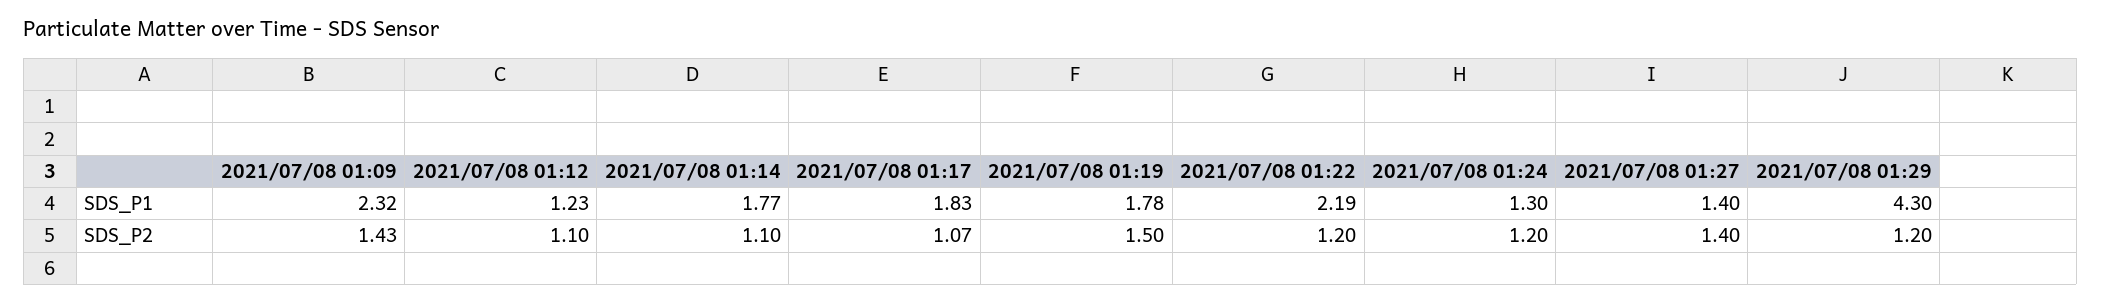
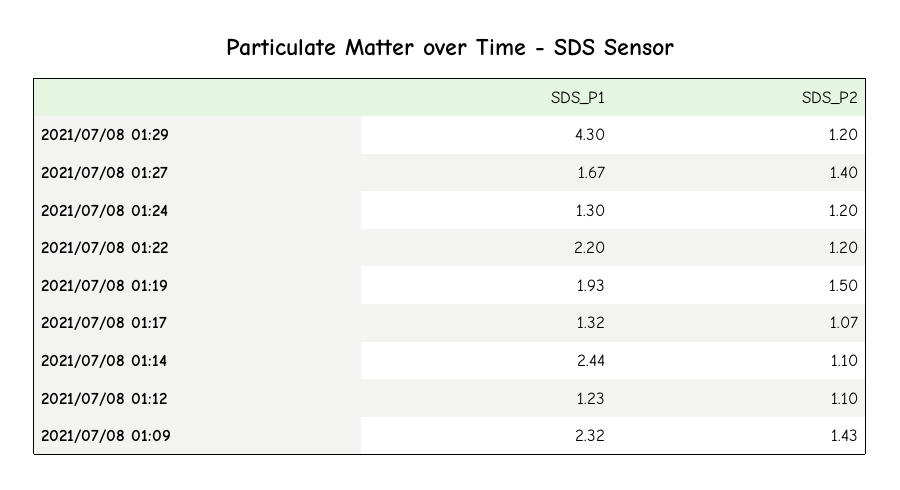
2021/07/08 01:14, SDS_P1: 1.77 -> 2.44
2021/07/08 01:17, SDS_P1: 1.83 -> 1.32
2021/07/08 01:19, SDS_P1: 1.78 -> 1.93
2021/07/08 01:22, SDS_P1: 2.19 -> 2.2
2021/07/08 01:27, SDS_P1: 1.4 -> 1.67

